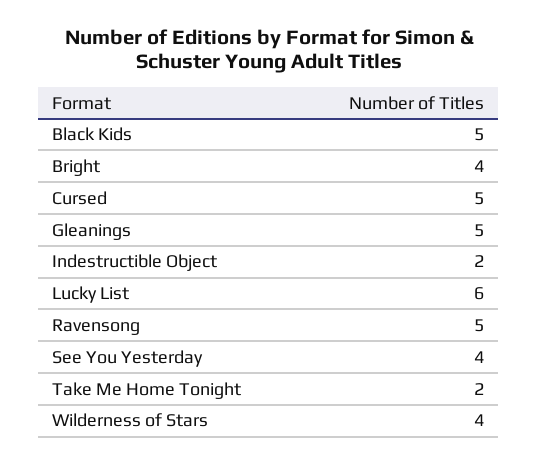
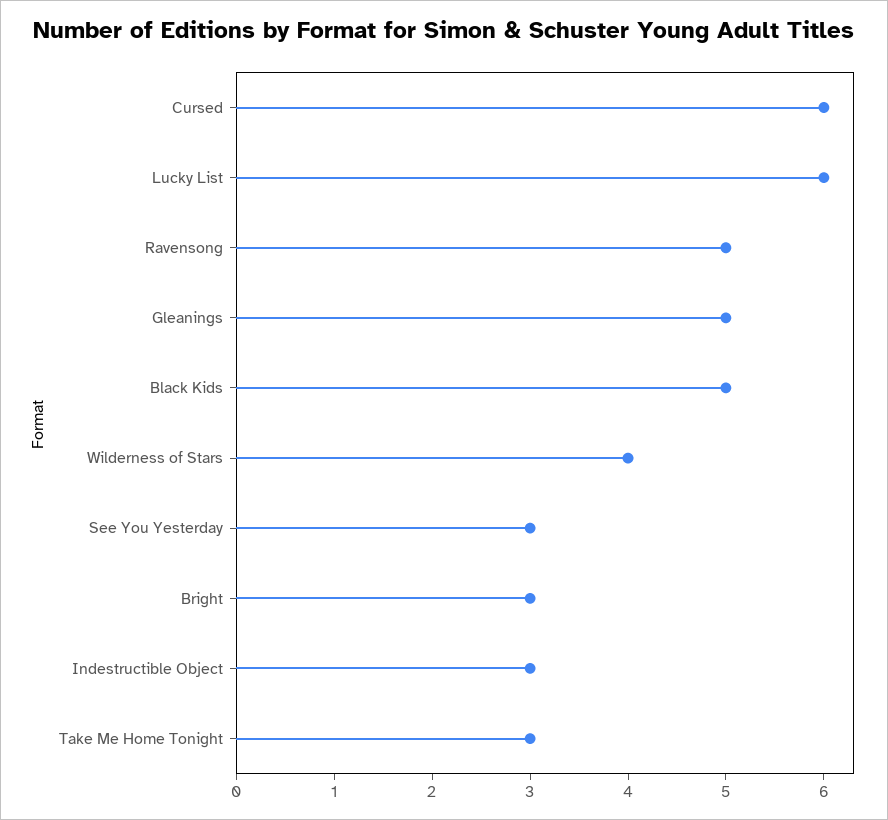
Bright: 4 -> 3
Cursed: 5 -> 6
Indestructible Object: 2 -> 3
See You Yesterday: 4 -> 3
Take Me Home Tonight: 2 -> 3

